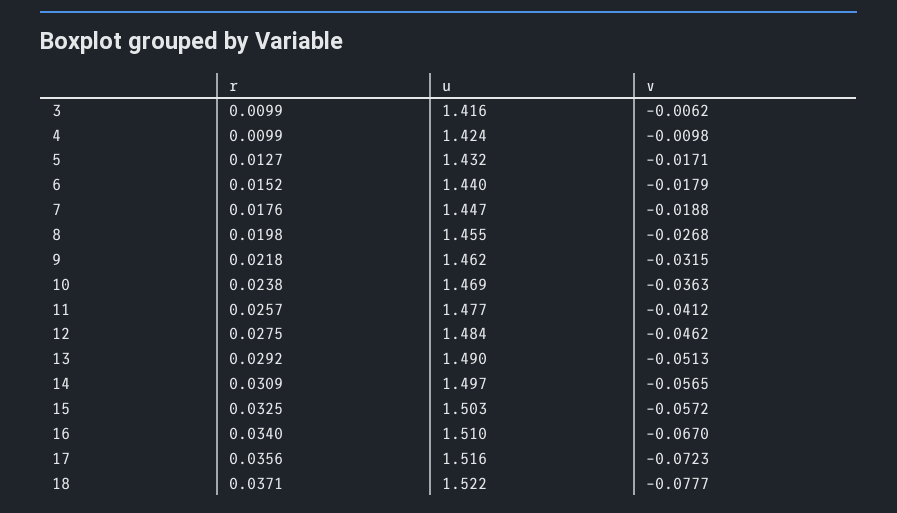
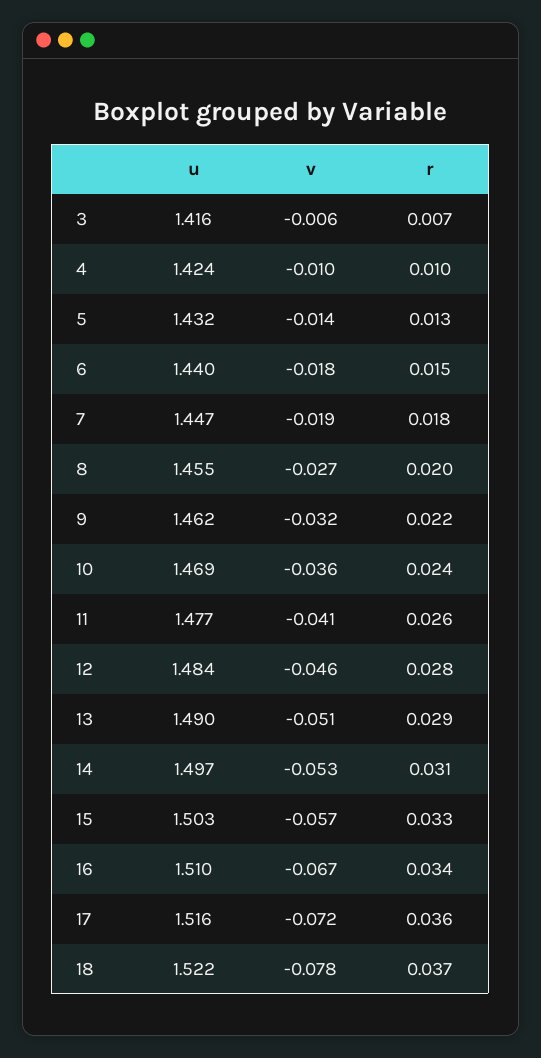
r, 3: 0.0099 -> 0.007
v, 5: -0.0171 -> -0.014
v, 14: -0.0565 -> -0.053

